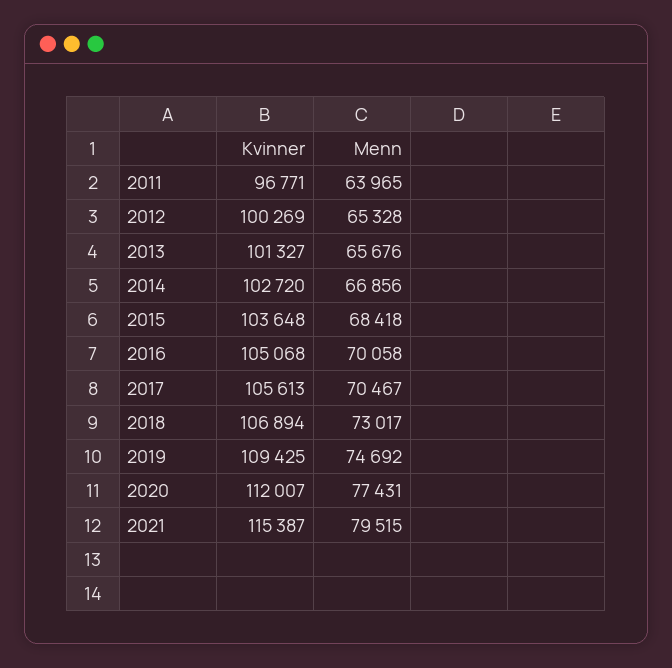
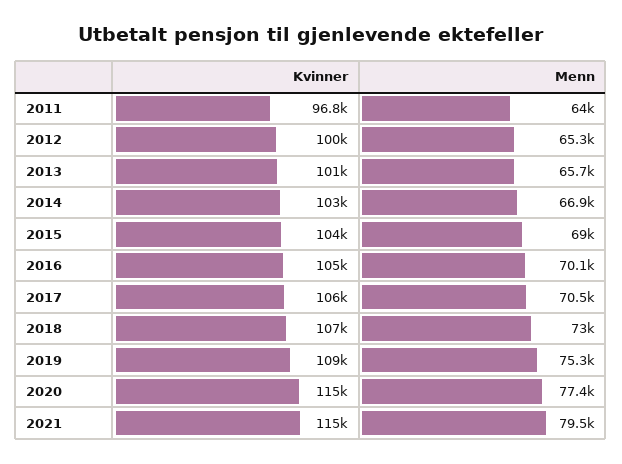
Menn, 2015: 68418 -> 69000
Menn, 2019: 74692 -> 75300
Kvinner, 2020: 112007 -> 115000

